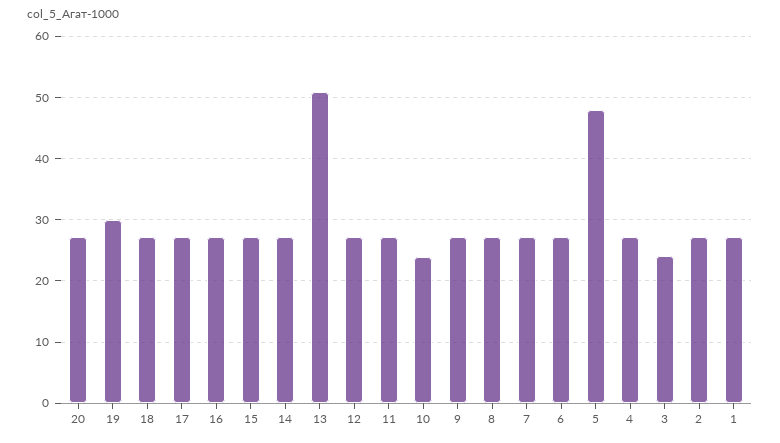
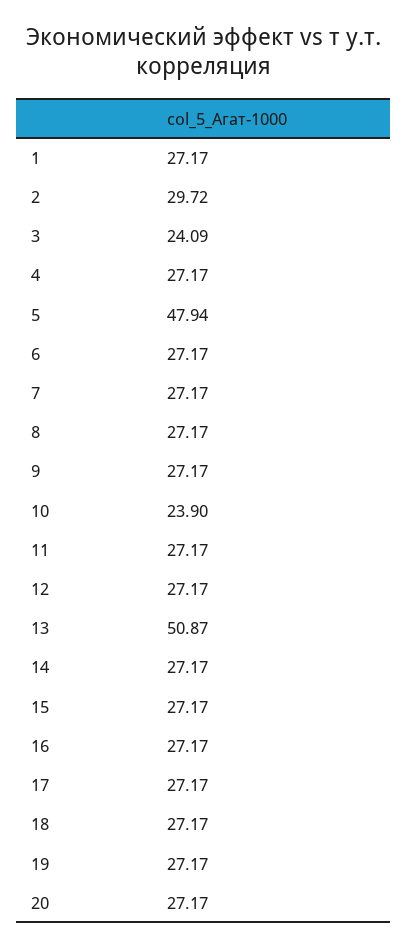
19: 30 -> 27.17
2: 27 -> 29.72

